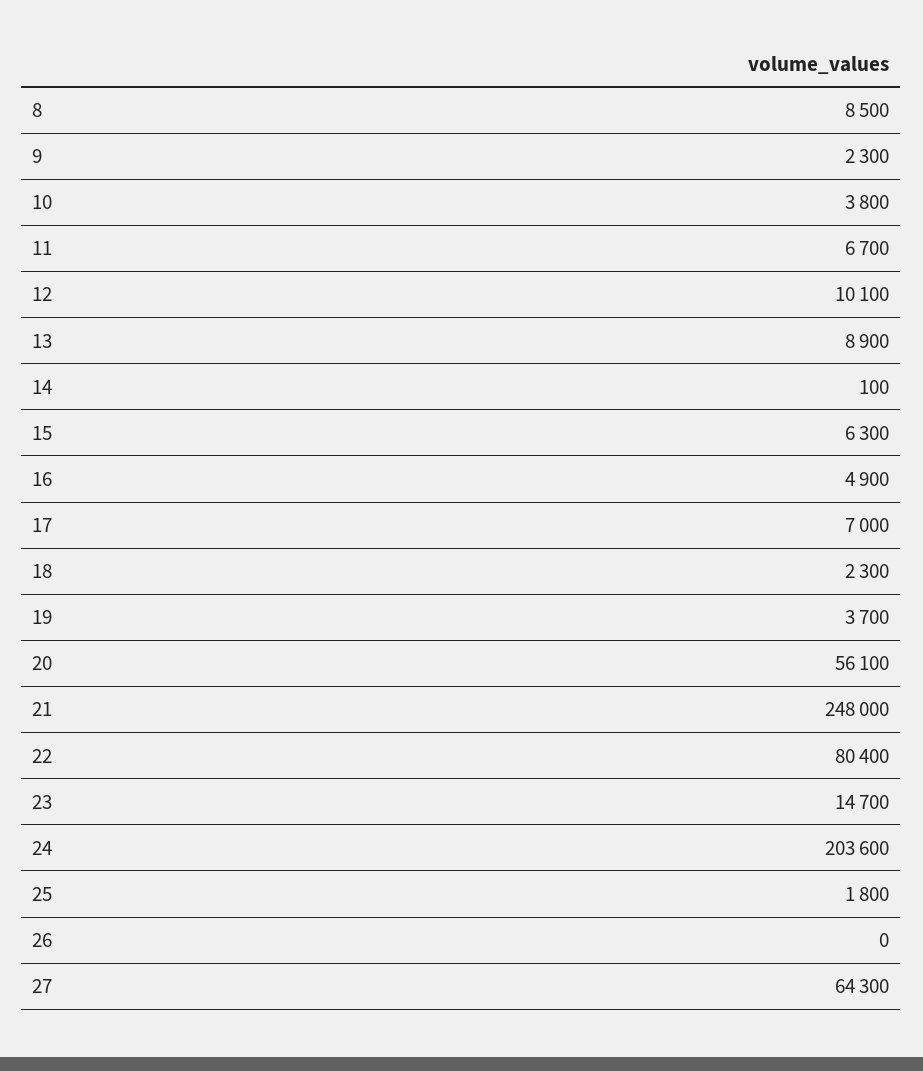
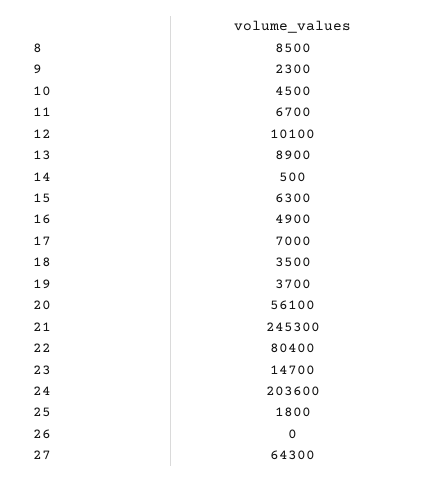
10: 3800 -> 4500
14: 100 -> 500
18: 2300 -> 3500
21: 248000 -> 245300

